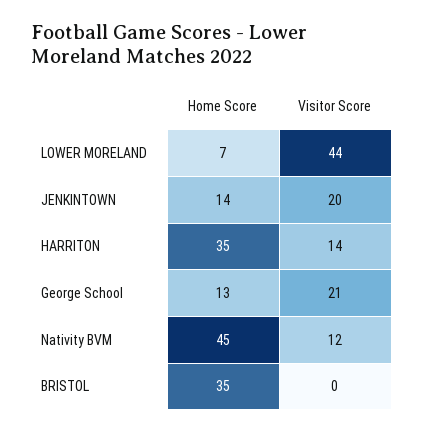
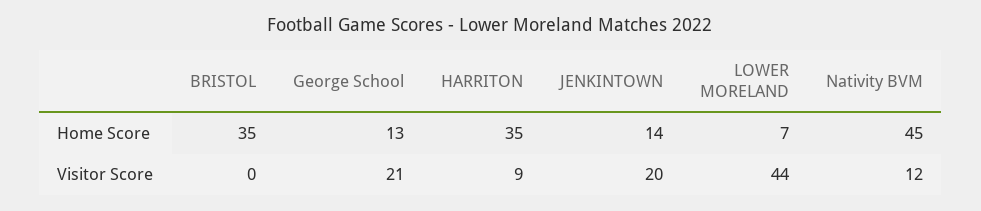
Visitor Score, HARRITON: 14 -> 9

